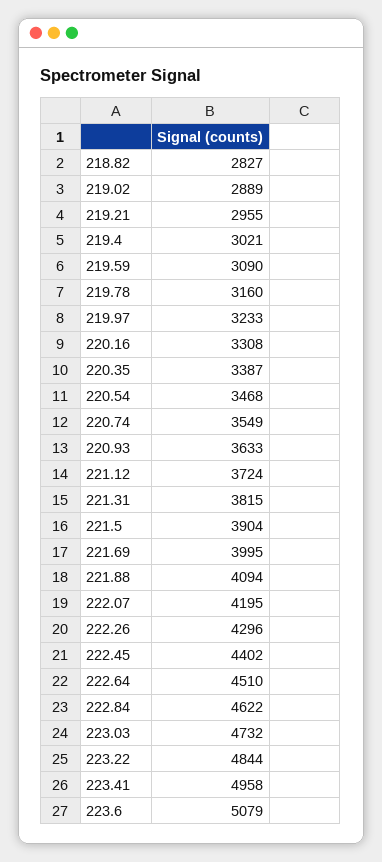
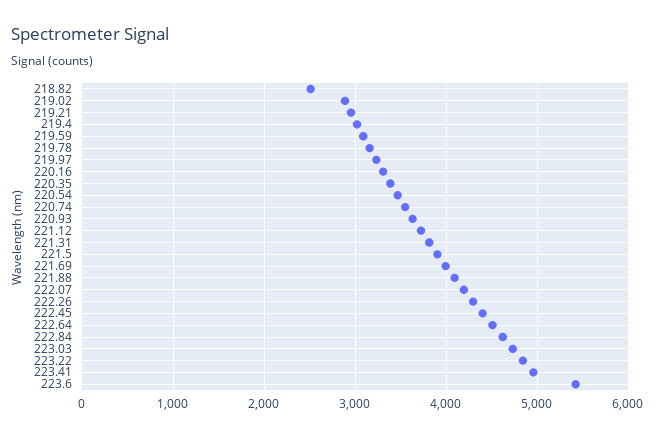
218.82: 2827 -> 2500
223.6: 5079 -> 5400

